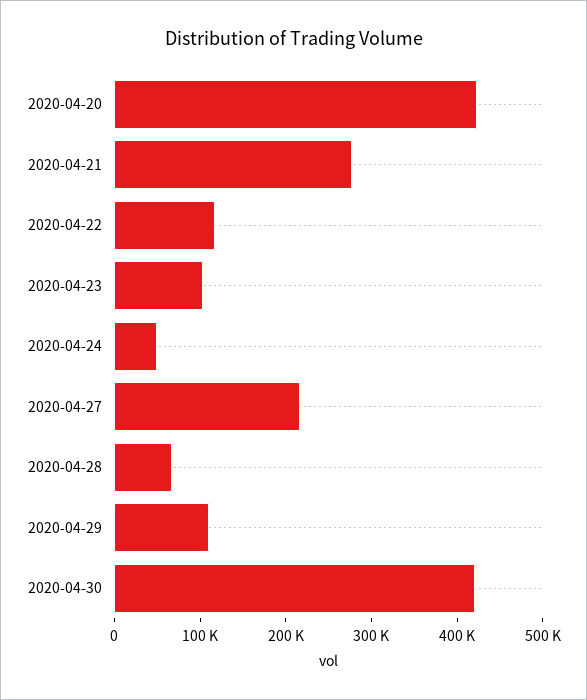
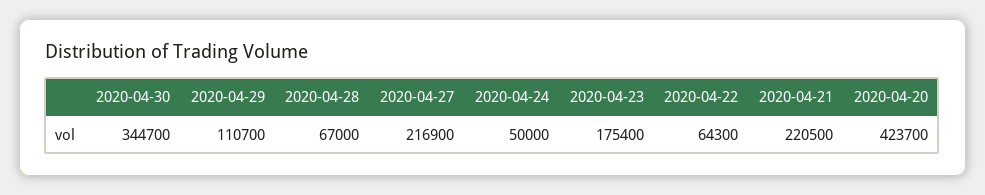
2020-04-21: 280000 -> 220500
2020-04-22: 120000 -> 64300
2020-04-23: 100000 -> 175400
2020-04-30: 420000 -> 344700

